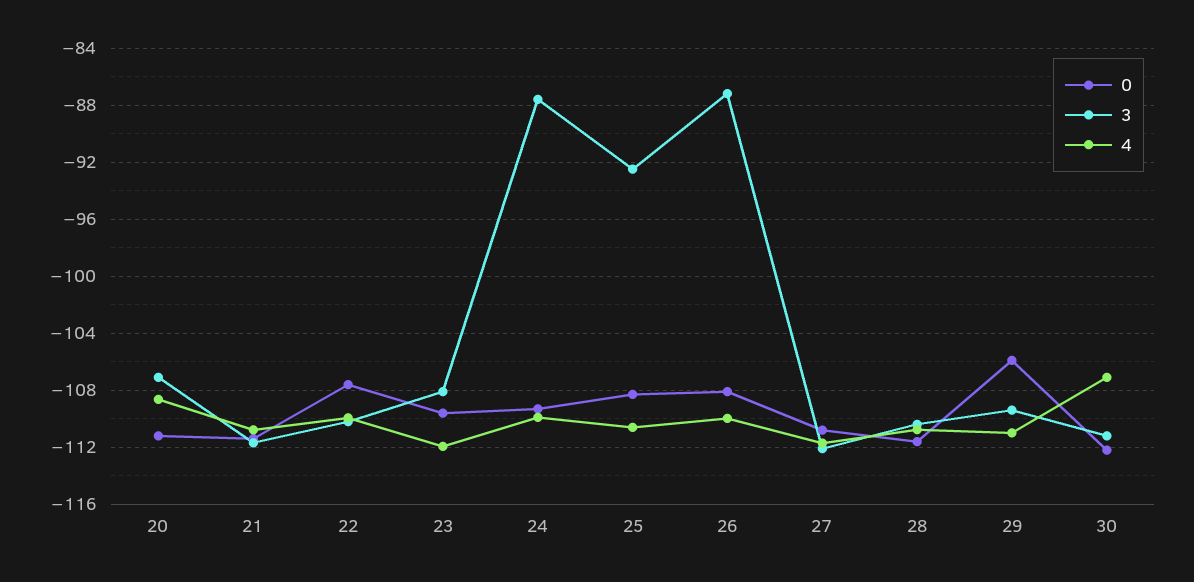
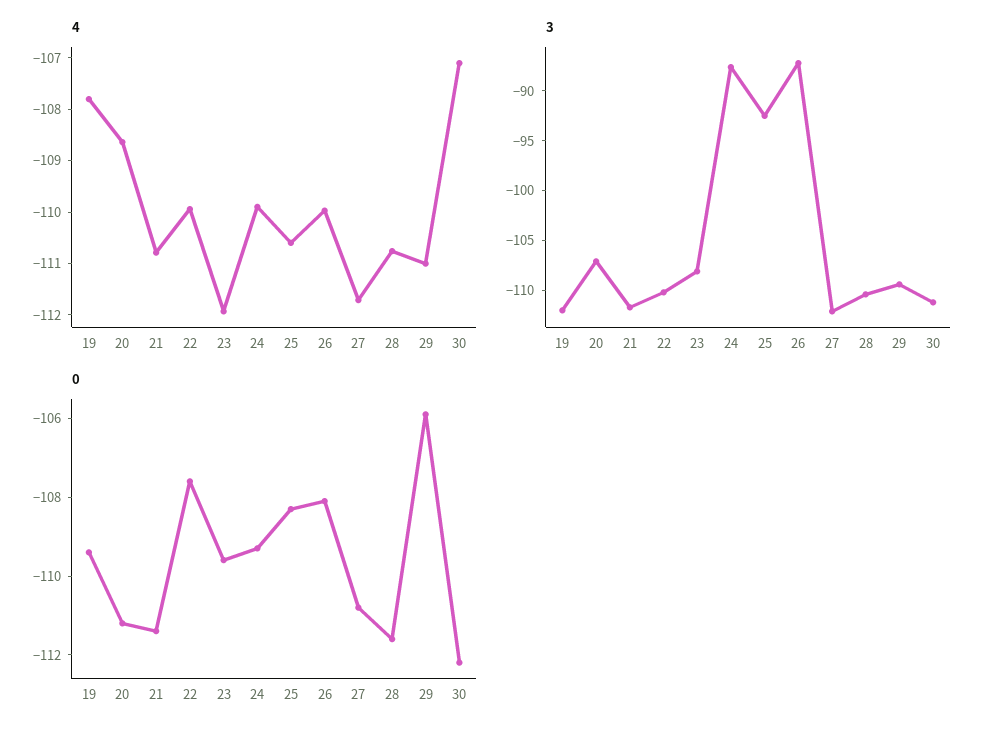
4, 19: none -> -107.8
3, 19: none -> -112
0, 19: none -> -109.5

